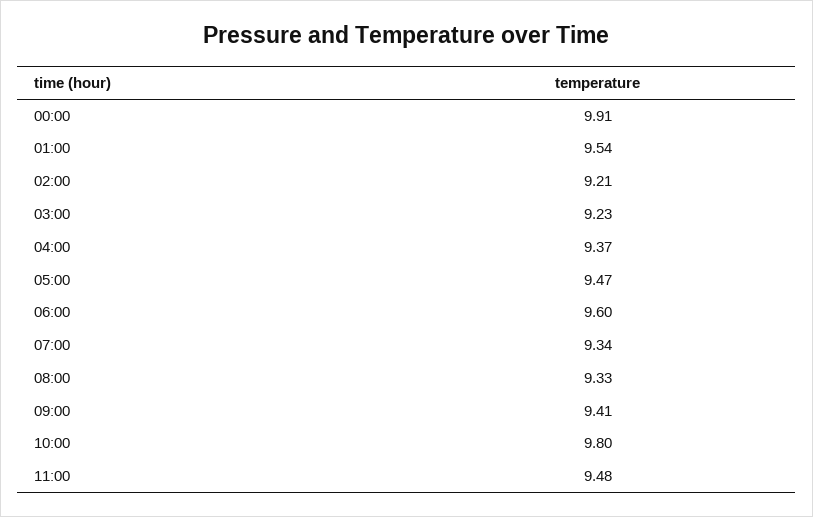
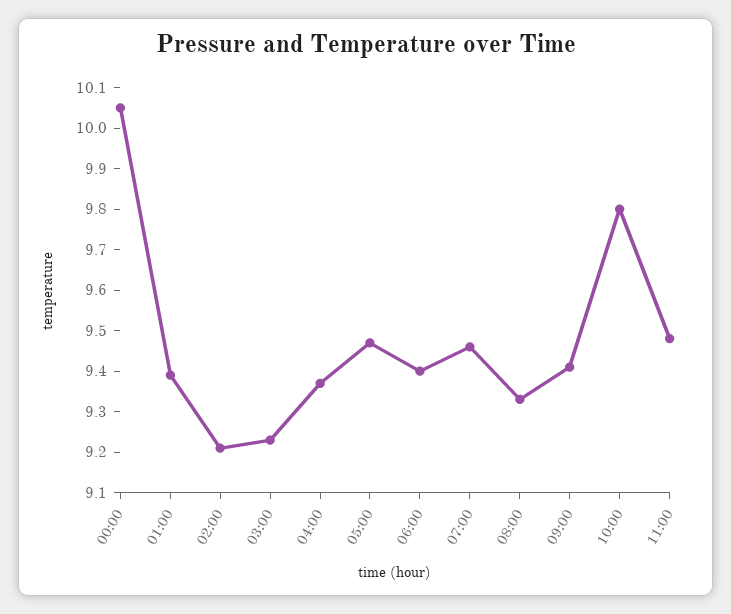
00:00: 9.91 -> 10.05
01:00: 9.54 -> 9.4
06:00: 9.6 -> 9.4
07:00: 9.34 -> 9.45

